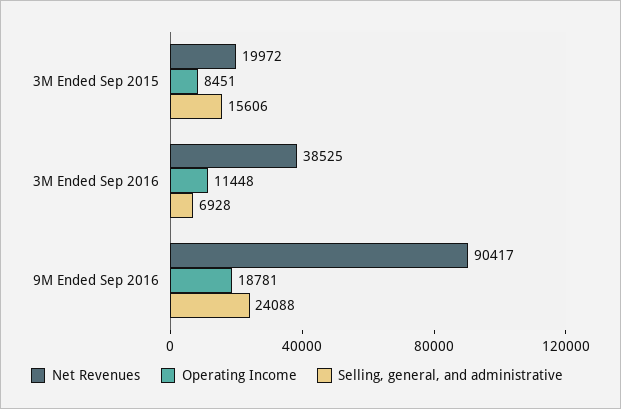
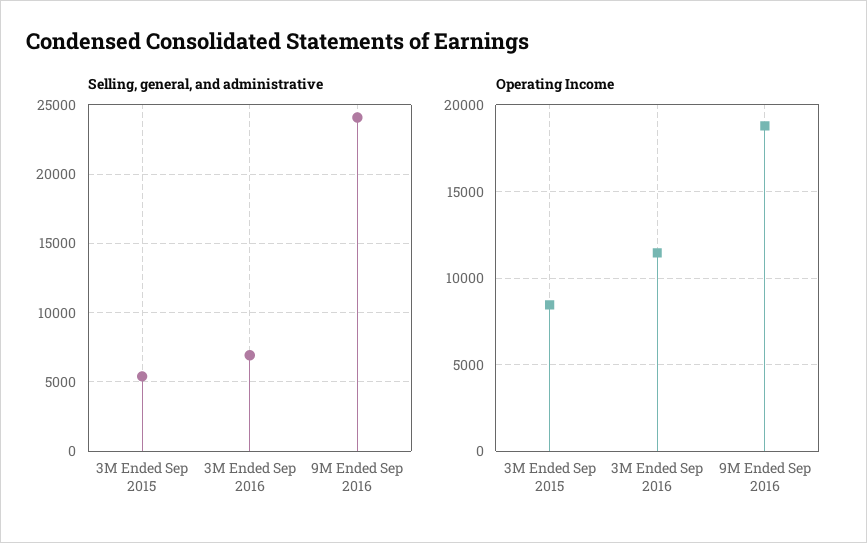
Net Revenues, 3M Ended Sep 2015: 19972 -> none
Selling, general, and administrative, 3M Ended Sep 2015: 15606 -> 5500
Net Revenues, 3M Ended Sep 2016: 38525 -> none
Net Revenues, 9M Ended Sep 2016: 90417 -> none

